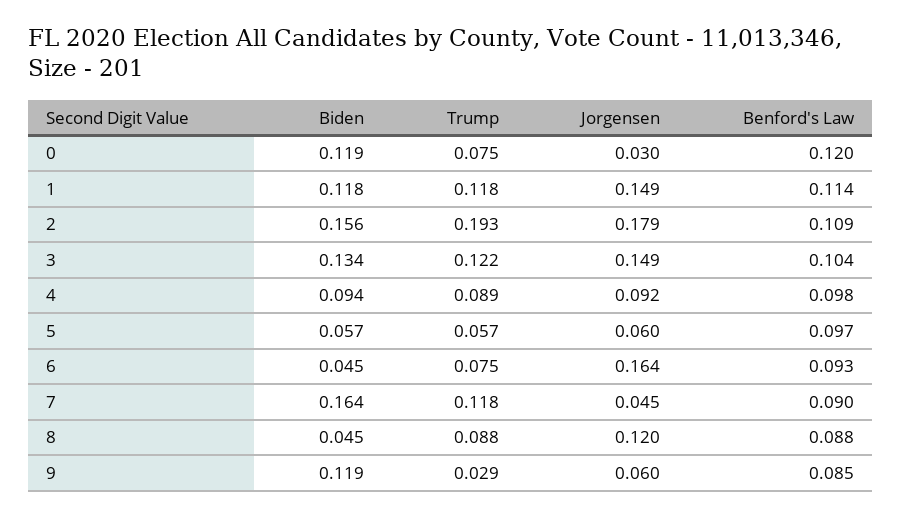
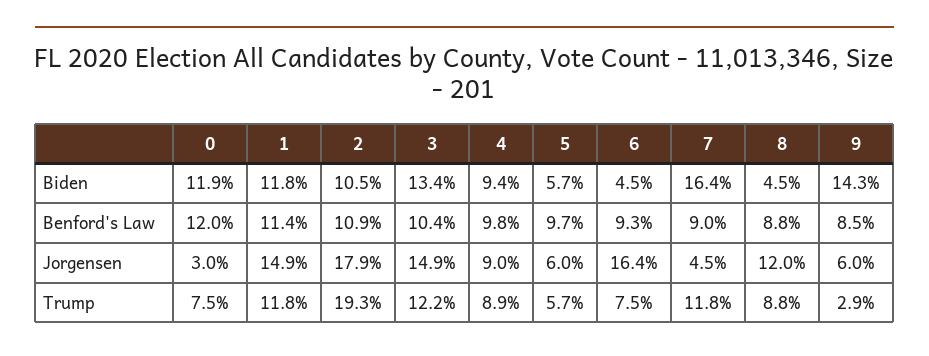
Biden, 2: 0.156 -> 0.105
Jorgensen, 4: 0.092 -> 0.09
Biden, 9: 0.119 -> 0.143

